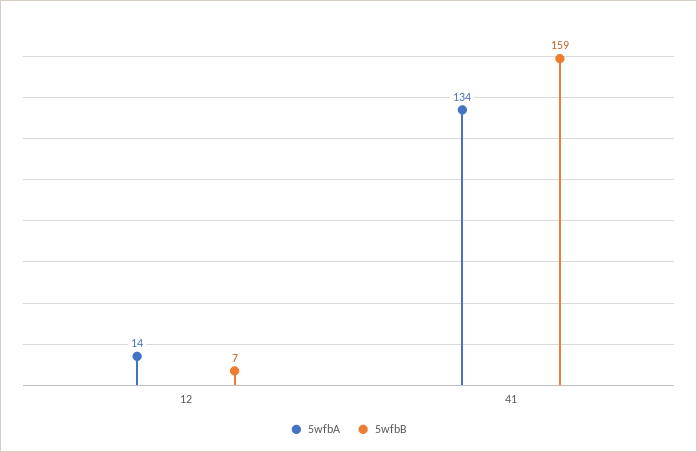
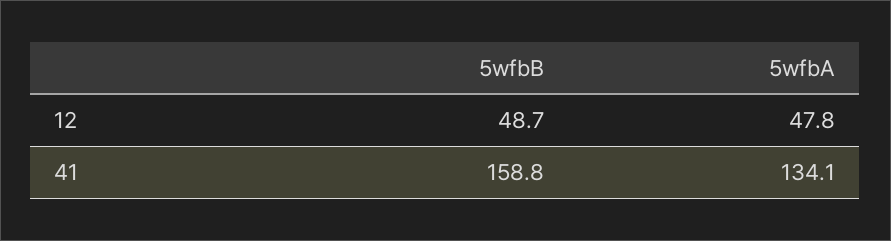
5wfbA, 12: 14 -> 47.8
5wfbB, 12: 7 -> 48.7

